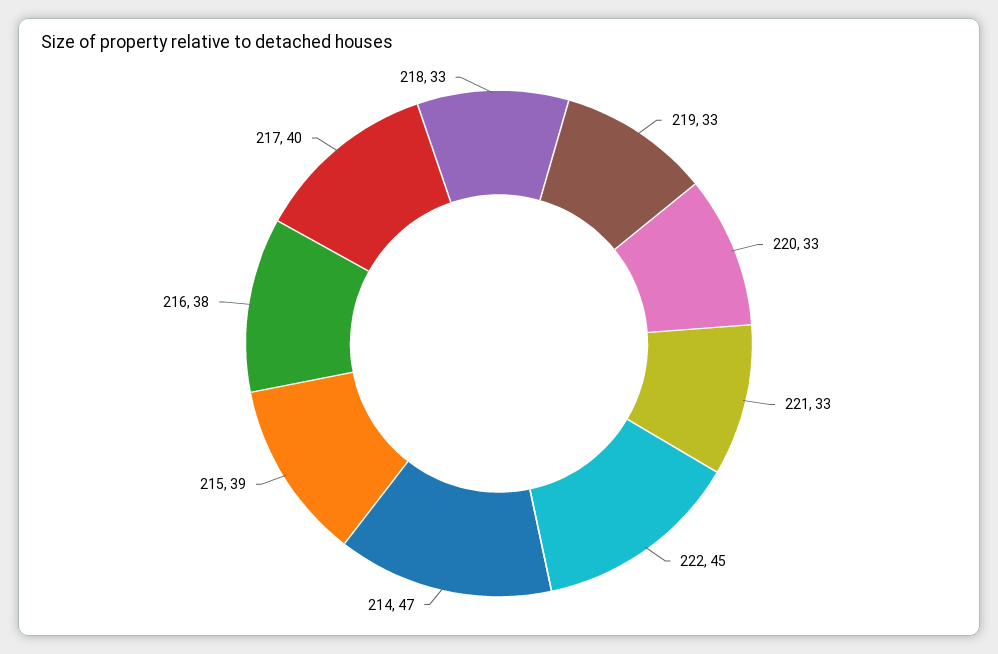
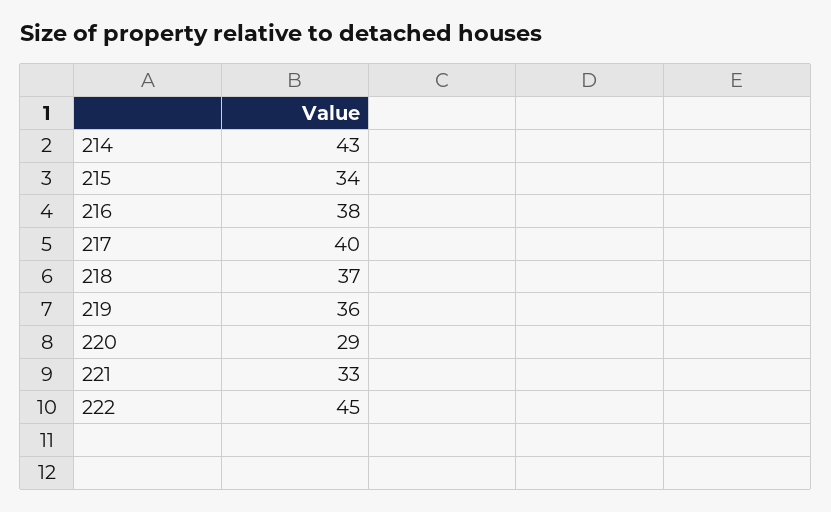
219: 33 -> 36
220: 33 -> 29
214: 47 -> 43
215: 39 -> 34
218: 33 -> 37

